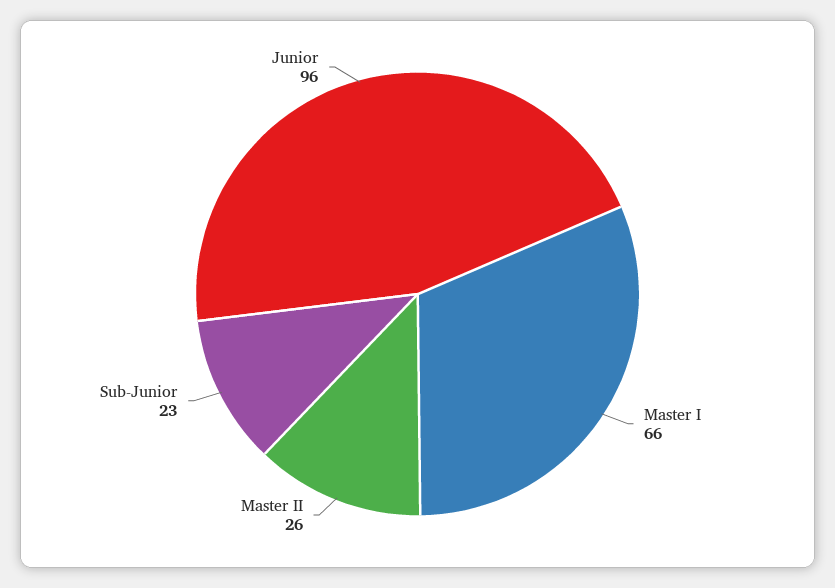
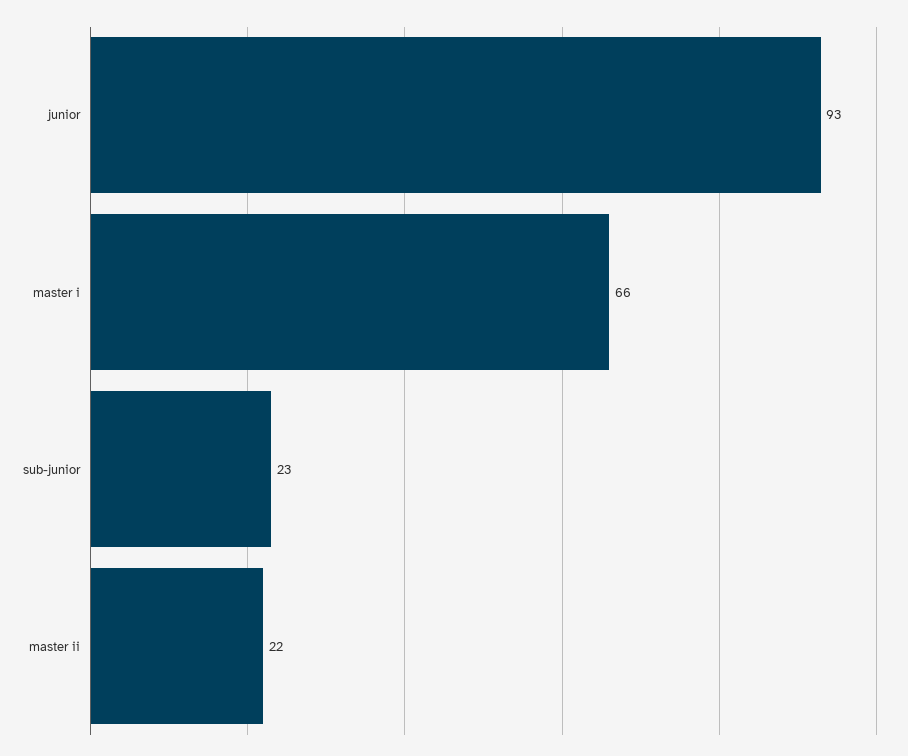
Master II: 26 -> 22
Junior: 96 -> 93

